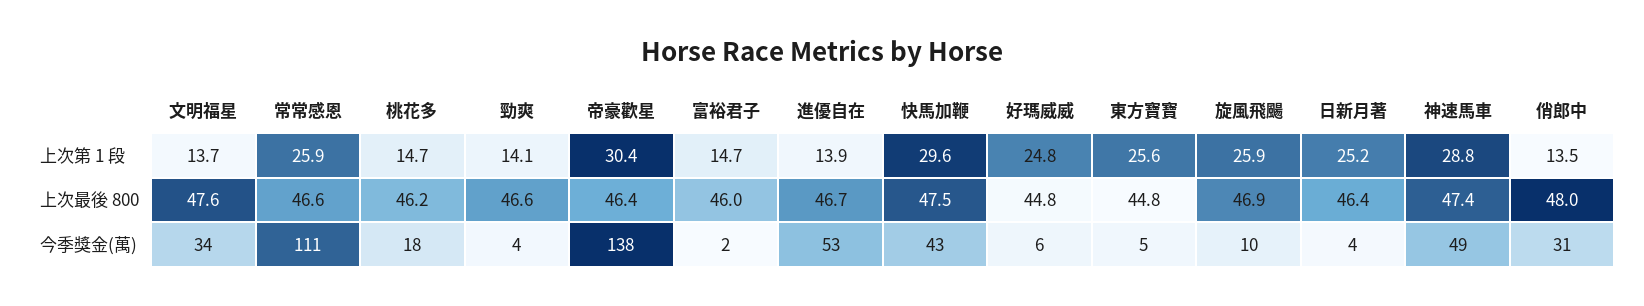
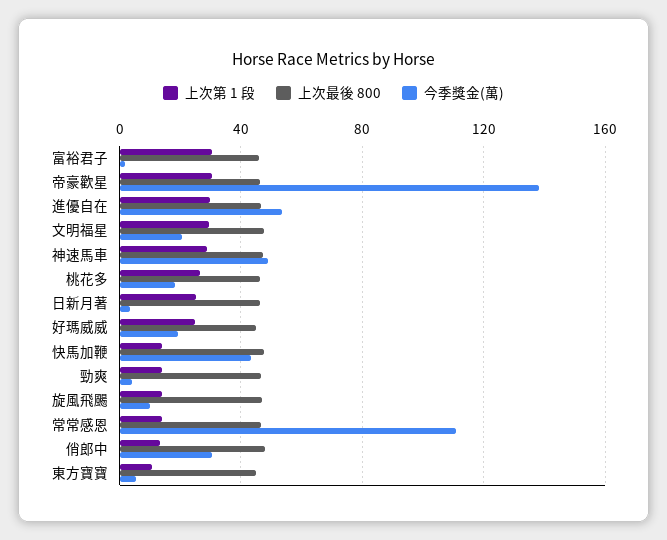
上次第 1 段, 文明福星: 13.7 -> 30
上次第 1 段, 常常感恩: 25.9 -> 15
上次第 1 段, 桃花多: 14.7 -> 25
上次第 1 段, 富裕君子: 14.7 -> 30
上次第 1 段, 進優自在: 13.9 -> 30
上次第 1 段, 快馬加鞭: 29.6 -> 15
上次第 1 段, 東方寶寶: 25.6 -> 10
上次第 1 段, 旋風飛颺: 25.9 -> 15
今季獎金(萬), 文明福星: 34 -> 20
今季獎金(萬), 好瑪威威: 6 -> 20

